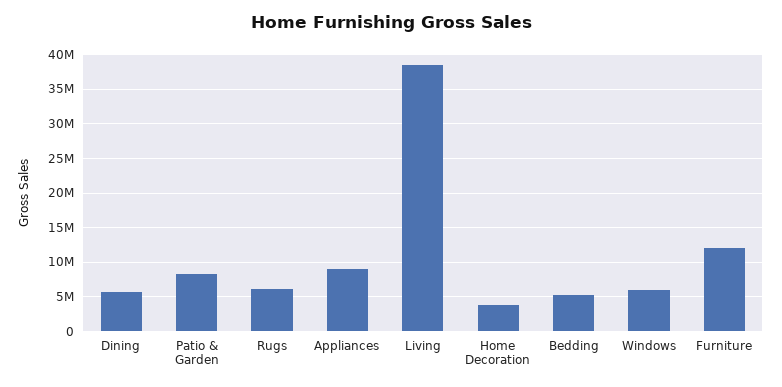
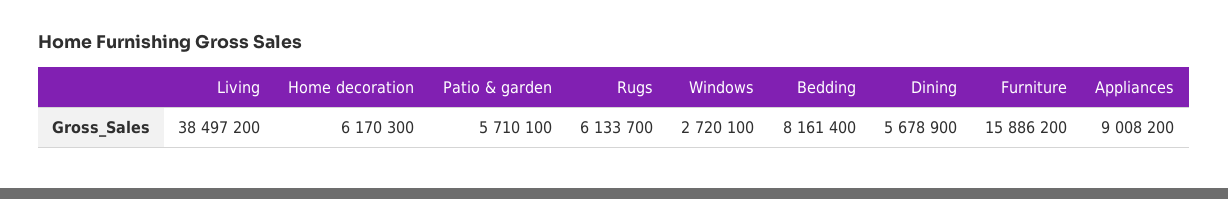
Patio & Garden: 8000000 -> 5710100
Home Decoration: 4000000 -> 6170300
Bedding: 5000000 -> 8161400
Windows: 6000000 -> 2720100
Furniture: 12000000 -> 15886200

